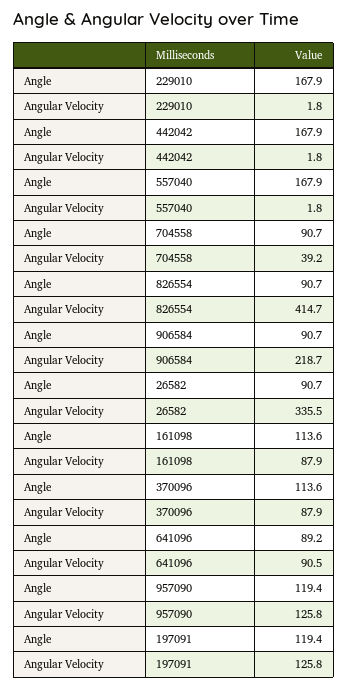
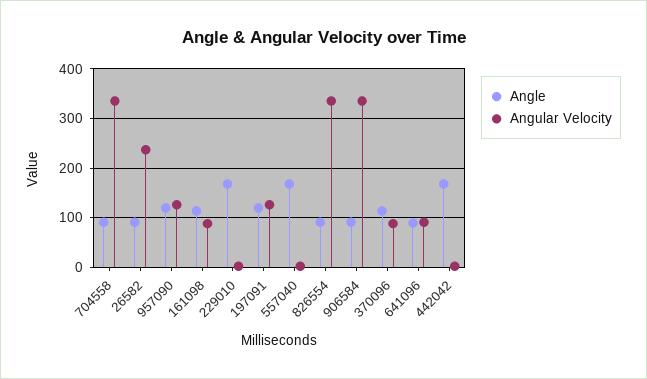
Angular Velocity, 704558: 39.2 -> 340
Angular Velocity, 826554: 414.7 -> 340
Angular Velocity, 906584: 218.7 -> 340
Angular Velocity, 26582: 335.5 -> 240

